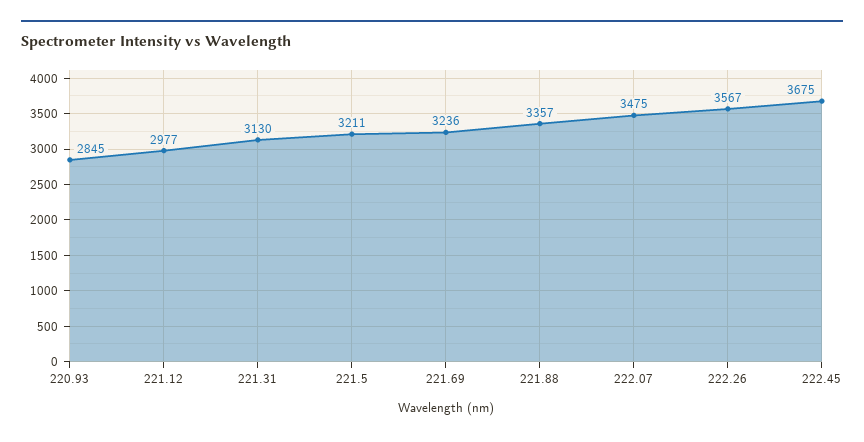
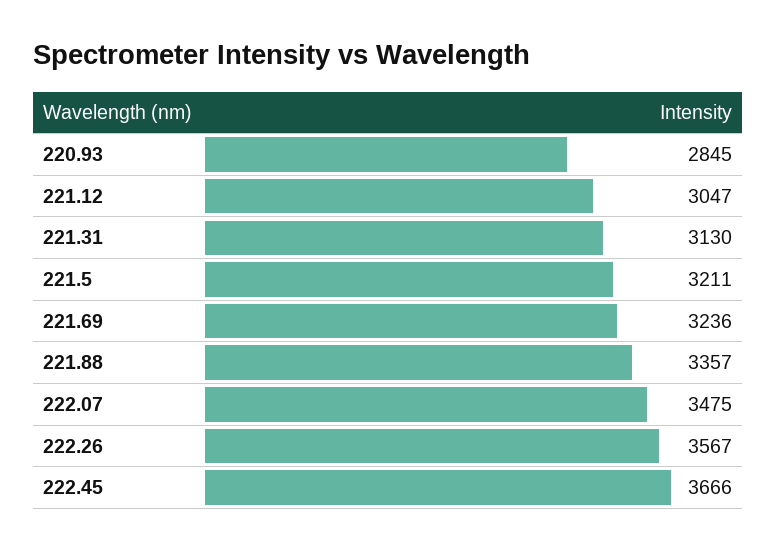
221.12: 2977 -> 3047
222.45: 3675 -> 3666

